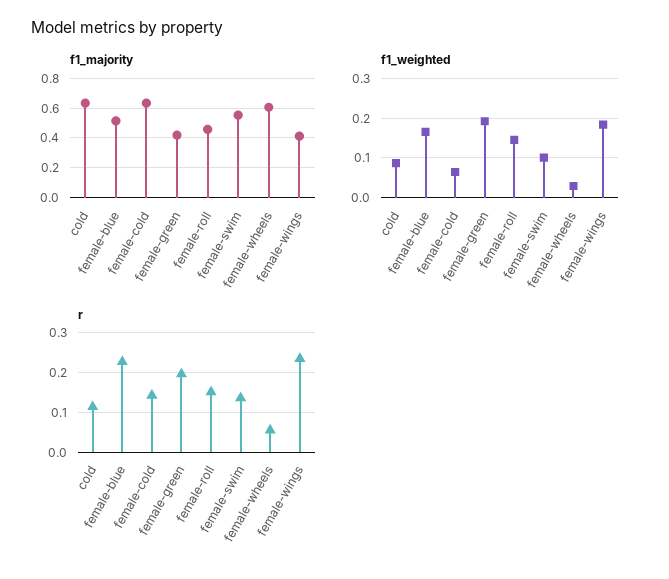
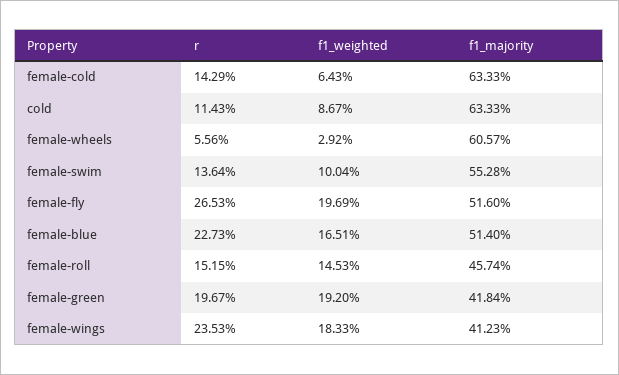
r, female-fly: none -> 0.2653
f1_weighted, female-fly: none -> 0.1969
f1_majority, female-fly: none -> 0.516

